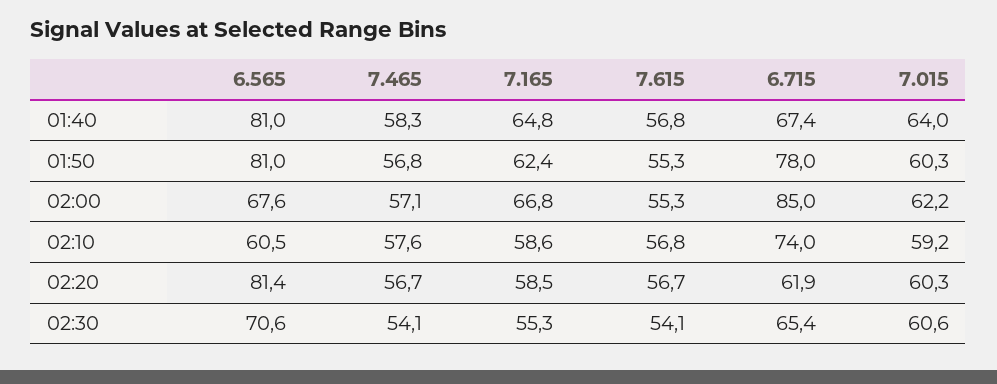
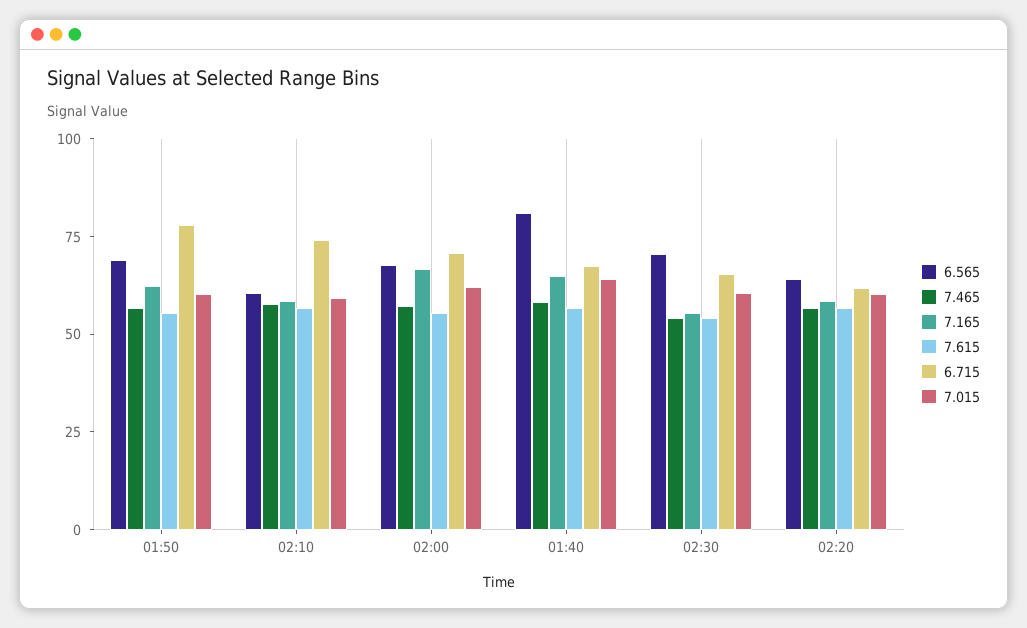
6.565, 01:50: 81 -> 70
6.715, 02:00: 85 -> 70
6.565, 02:20: 81.4 -> 65

